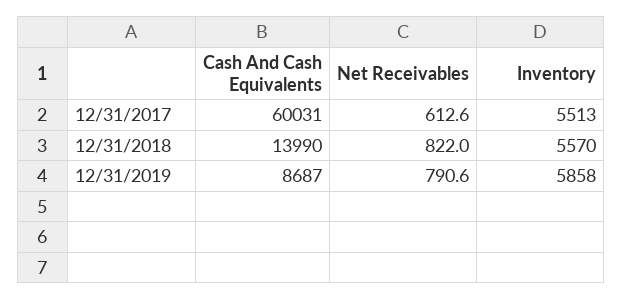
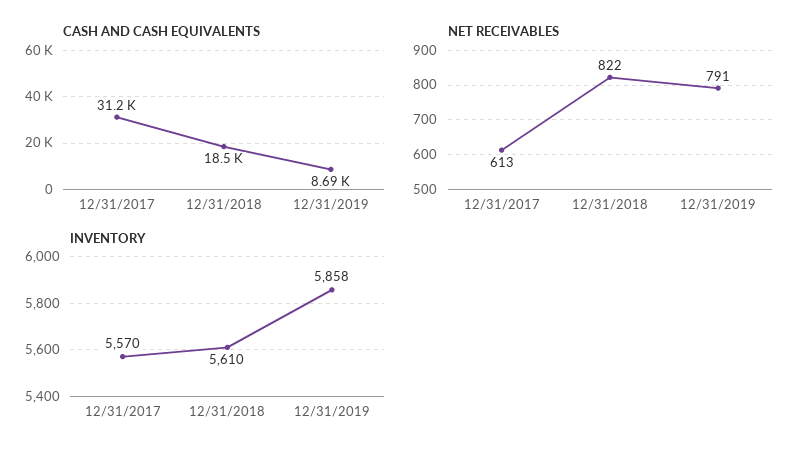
Cash And Cash Equivalents, 12/31/2017: 60031 -> 31200
Inventory, 12/31/2017: 5513 -> 5570
Cash And Cash Equivalents, 12/31/2018: 13990 -> 18500
Inventory, 12/31/2018: 5570 -> 5610

